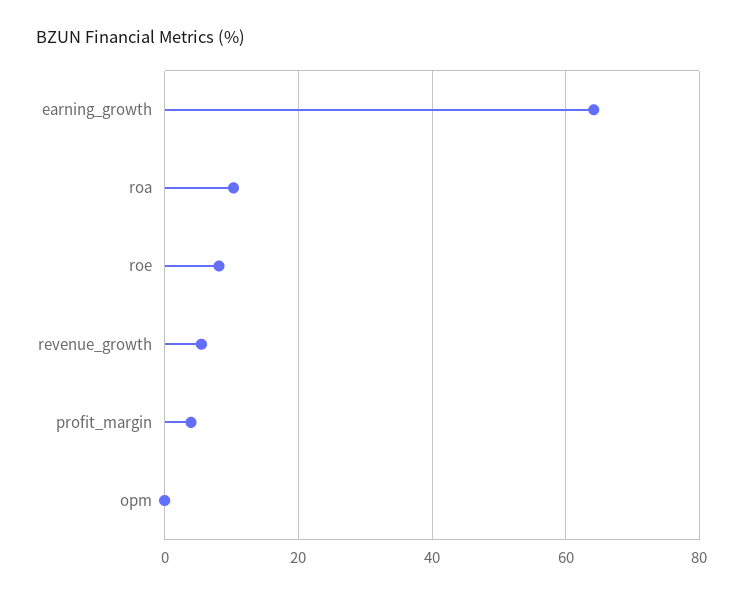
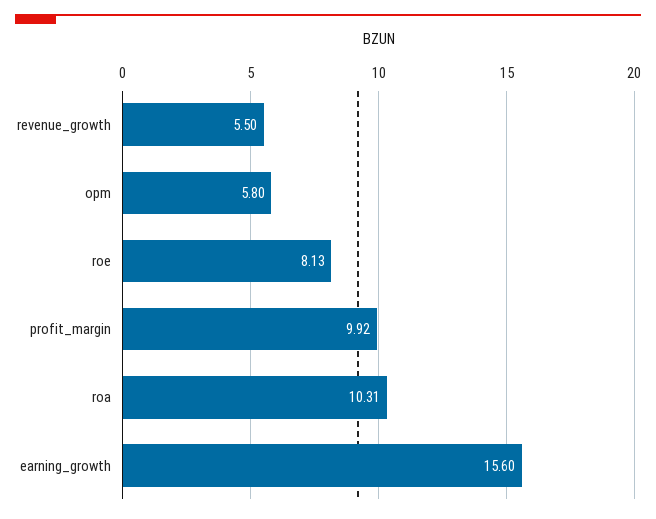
earning_growth: 64 -> 15.6
profit_margin: 4 -> 9.92
opm: 0 -> 5.8

